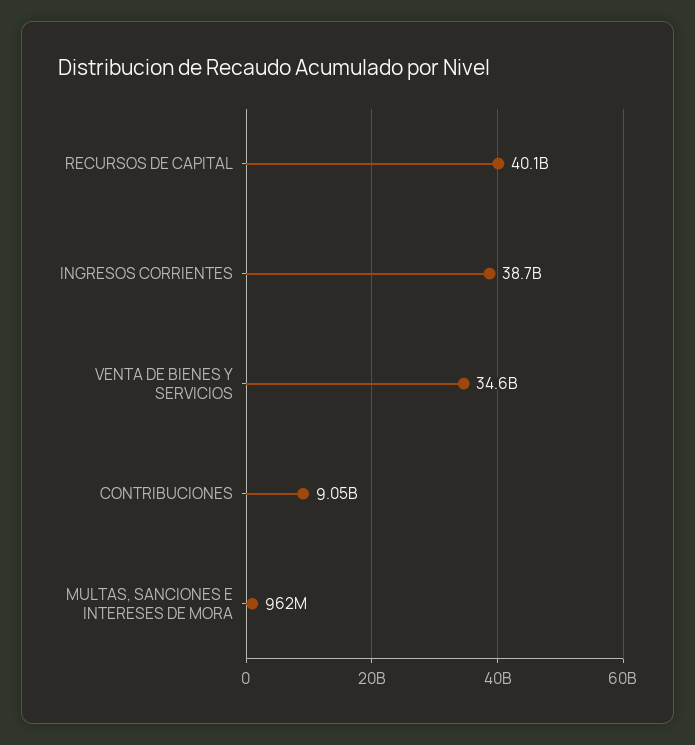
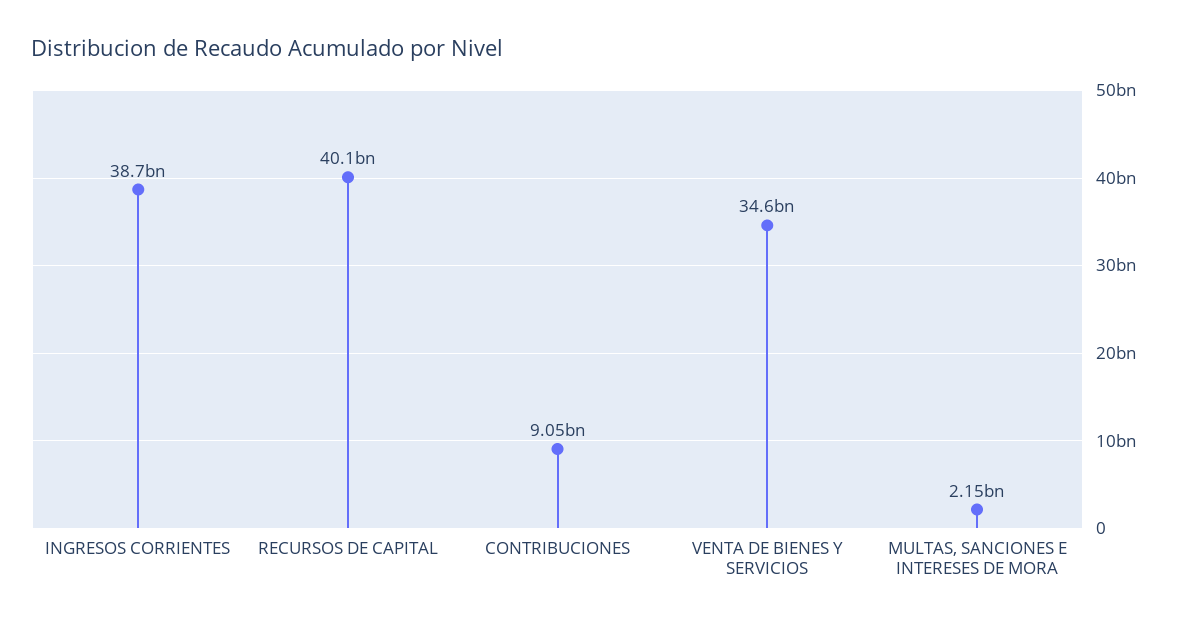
MULTAS, SANCIONES E INTERESES DE MORA: 962000000 -> 2150000000

